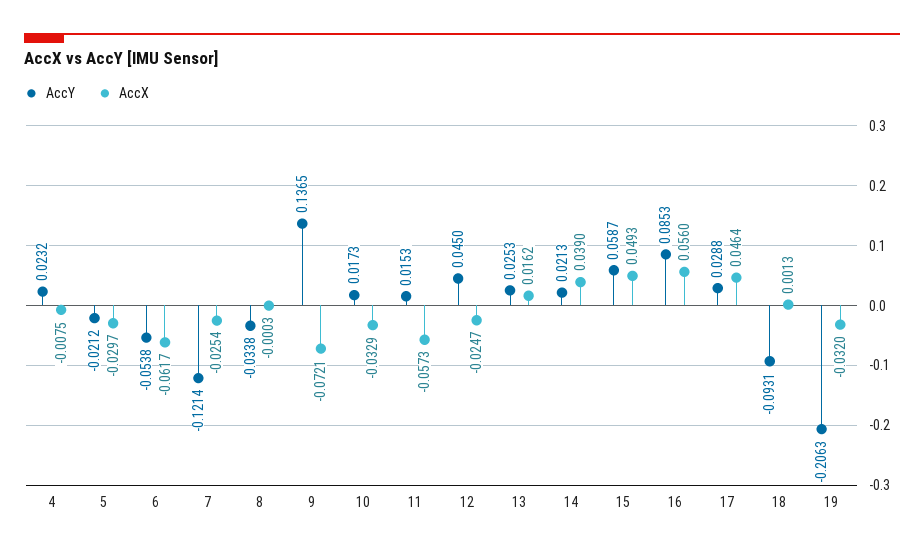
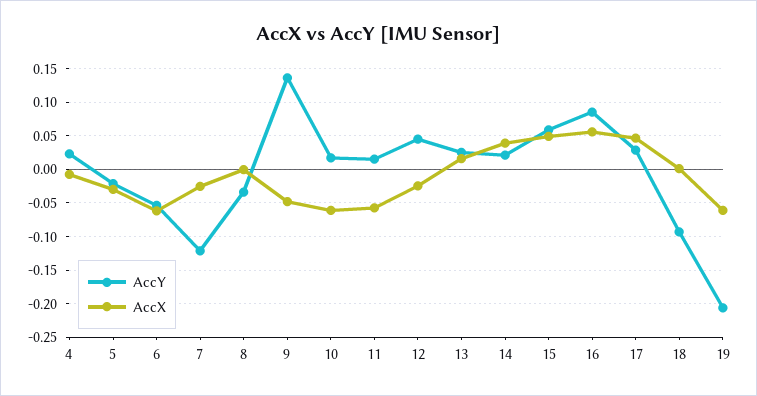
AccX, 9: -0.0721 -> -0.05
AccX, 10: -0.0329 -> -0.06
AccX, 19: -0.032 -> -0.06

